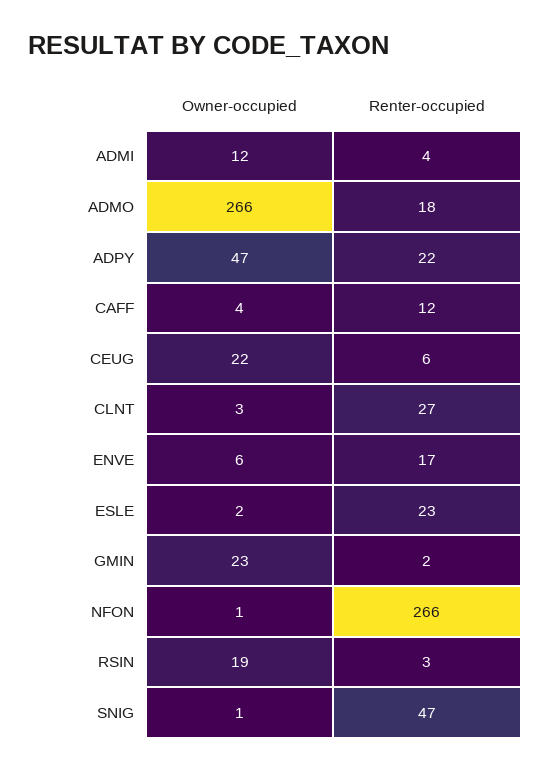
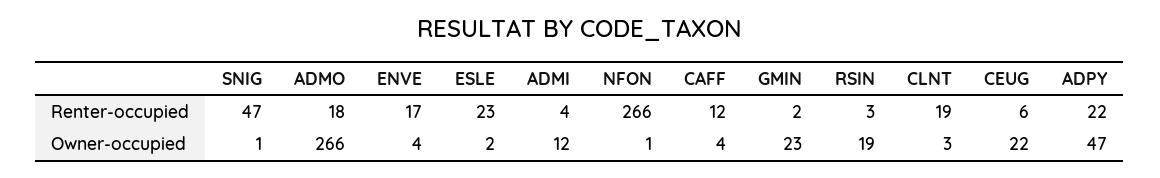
Renter-occupied, CLNT: 27 -> 19
Owner-occupied, ENVE: 6 -> 4

